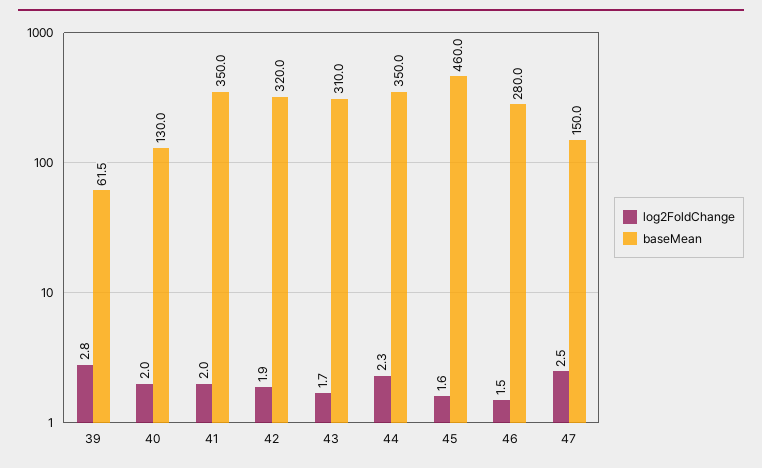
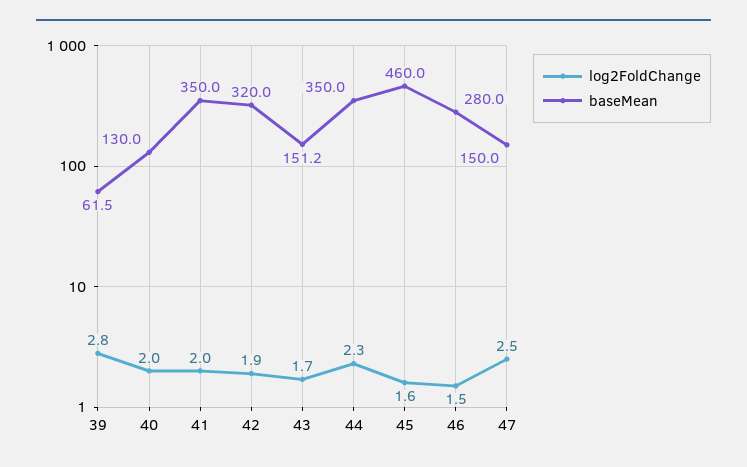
baseMean, 43: 310 -> 151.2

